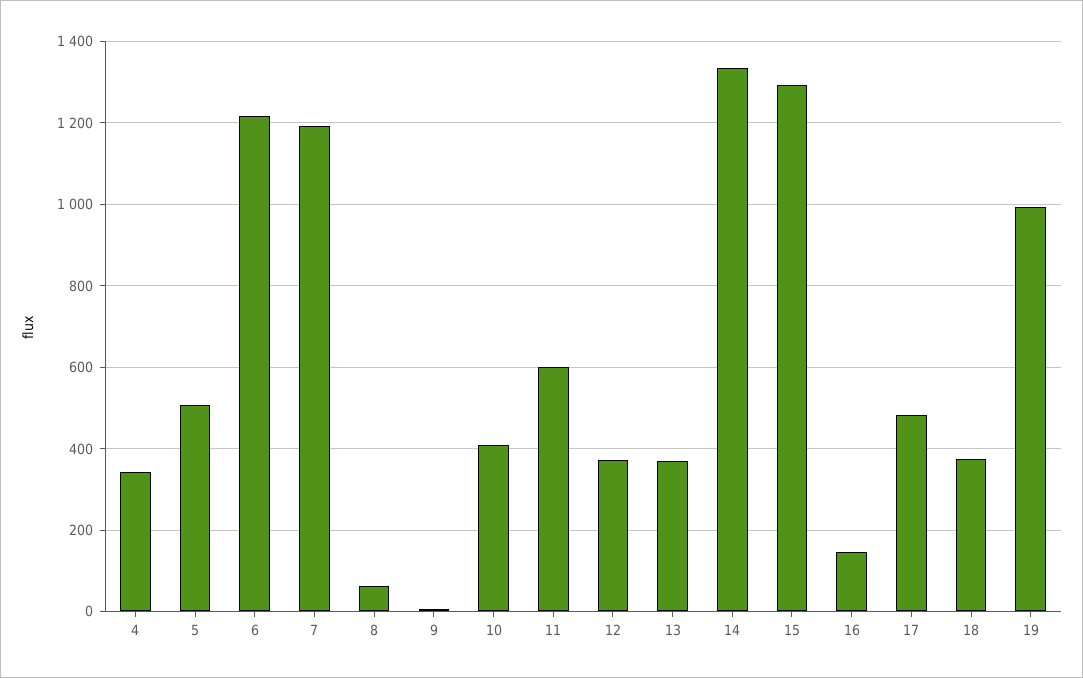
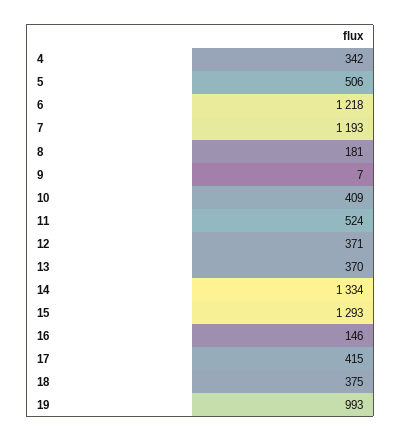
8: 60 -> 181
11: 600 -> 524
17: 480 -> 415

